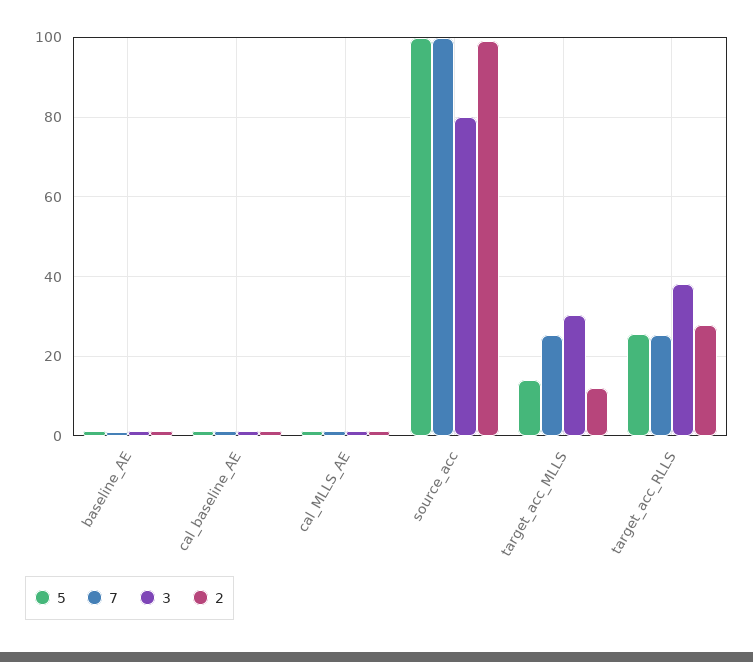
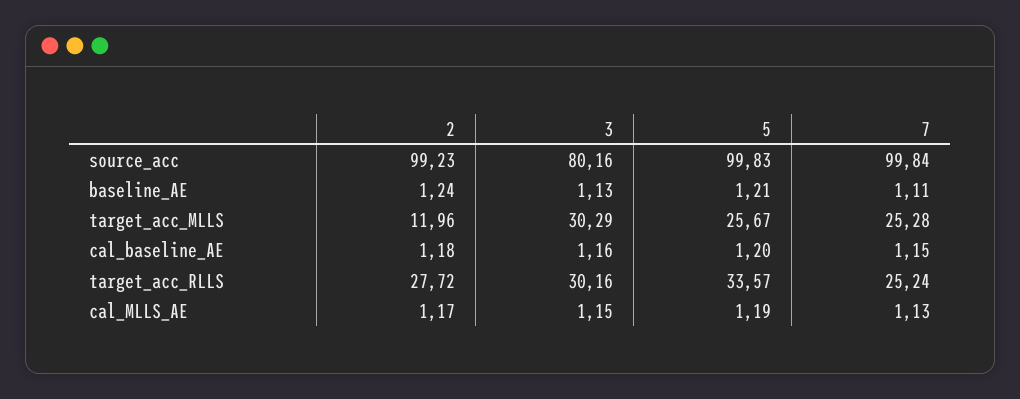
5, target_acc_MLLS: 14 -> 25.67
5, target_acc_RLLS: 26 -> 33.57
3, target_acc_RLLS: 38 -> 30.16

